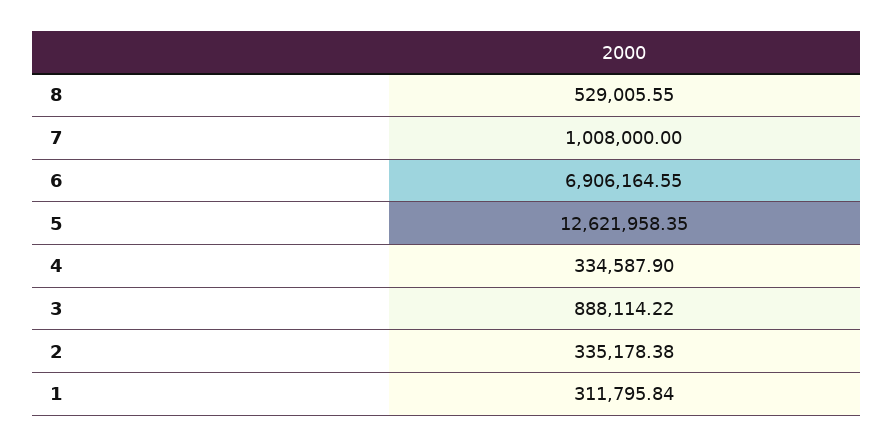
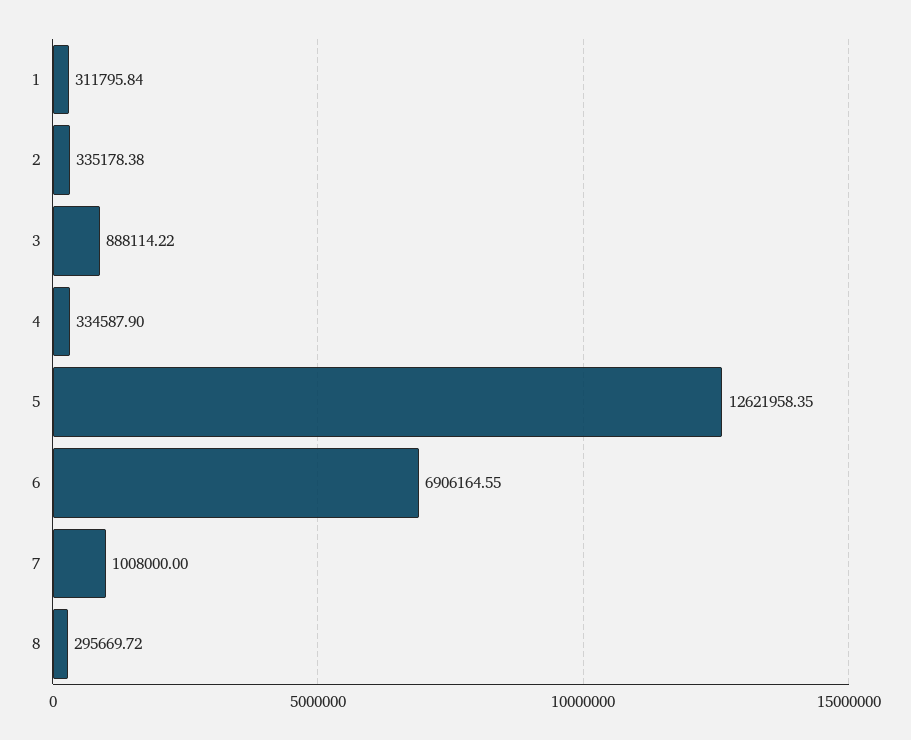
8: 529005.55 -> 295669.72

